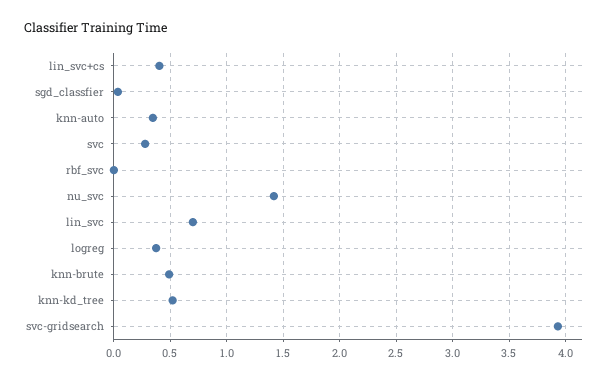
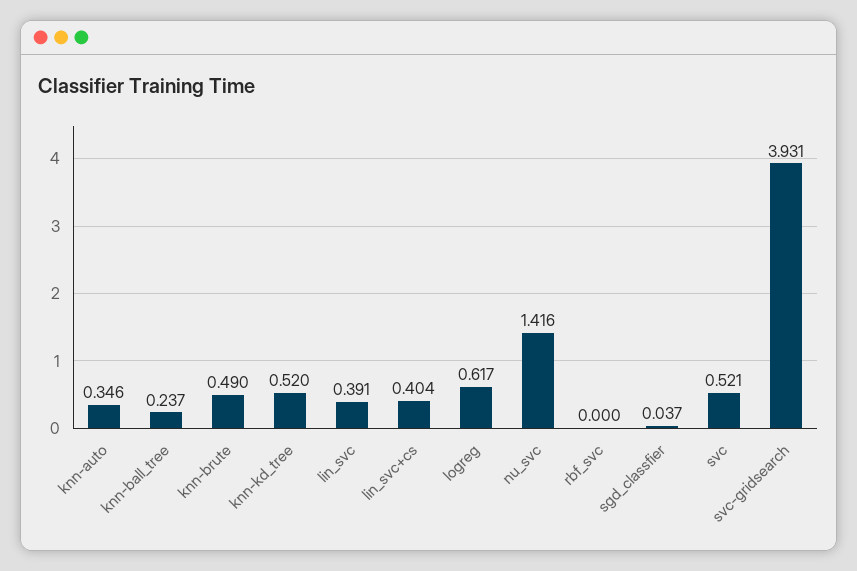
svc: 0.3 -> 0.521
lin_svc: 0.7 -> 0.391
logreg: 0.4 -> 0.617
knn-ball_tree: none -> 0.237

